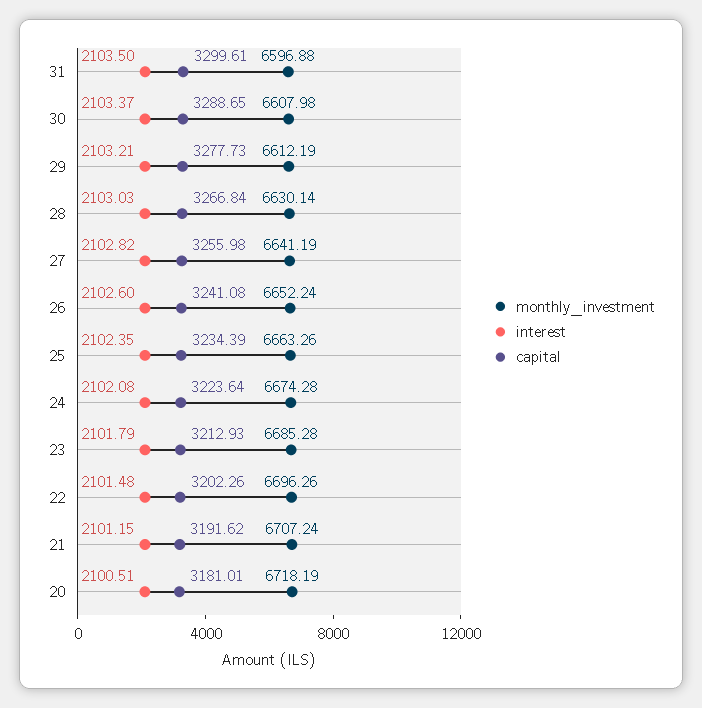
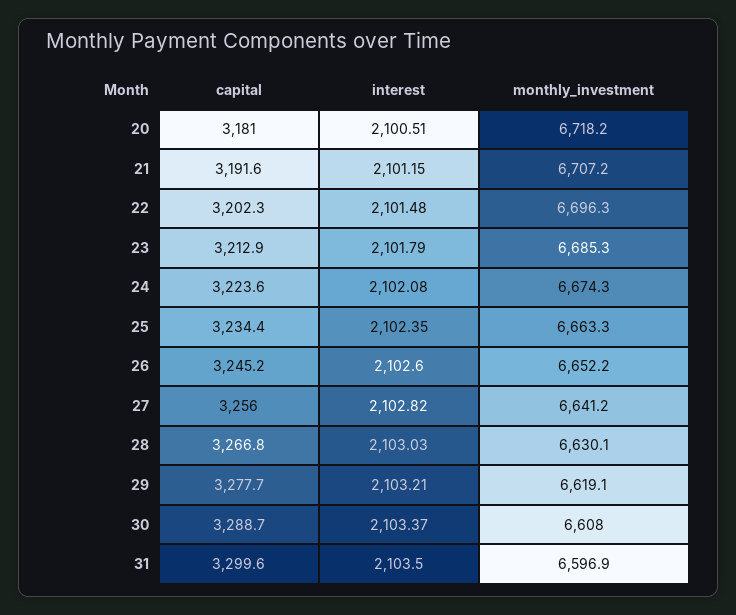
monthly_investment, 29: 6612.19 -> 6619.1
capital, 26: 3241.08 -> 3245.2

